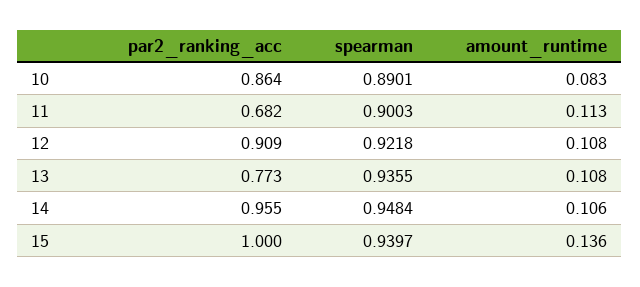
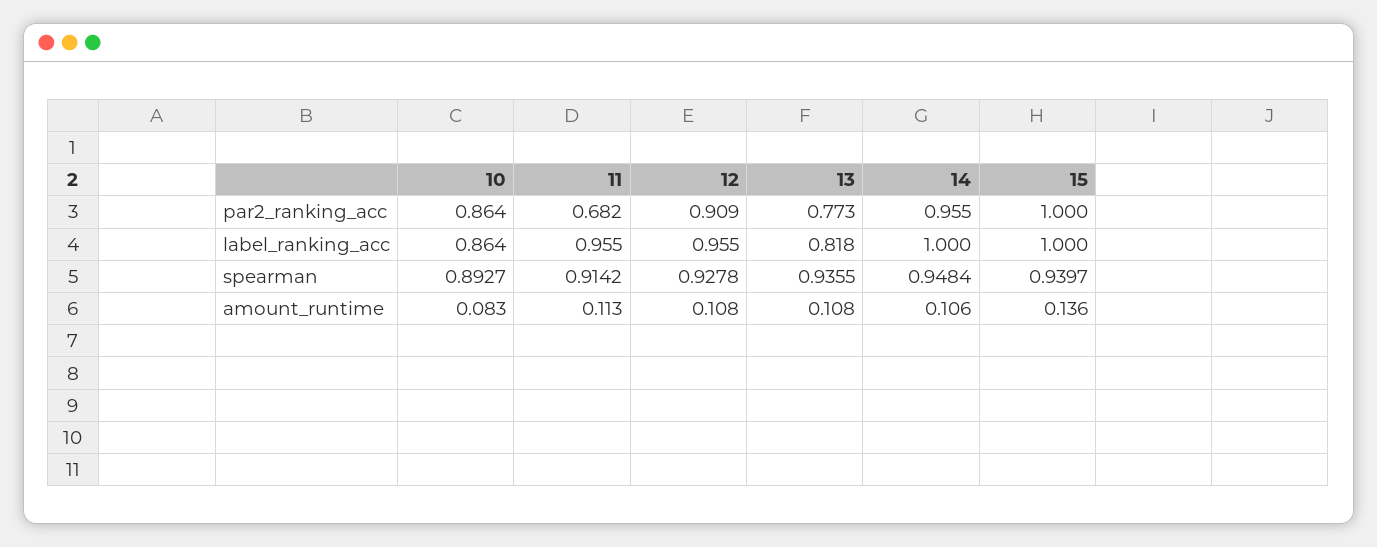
spearman, 10: 0.8901 -> 0.8927
spearman, 11: 0.9003 -> 0.9142
spearman, 12: 0.9218 -> 0.9278
label_ranking_acc, 10: none -> 0.864
label_ranking_acc, 11: none -> 0.955
label_ranking_acc, 12: none -> 0.955
label_ranking_acc, 13: none -> 0.818
label_ranking_acc, 14: none -> 1
label_ranking_acc, 15: none -> 1

